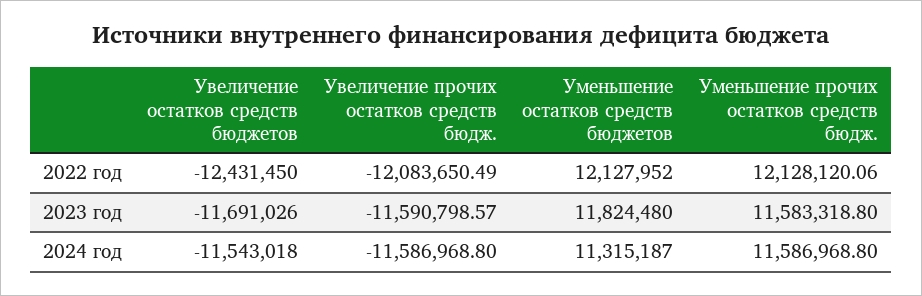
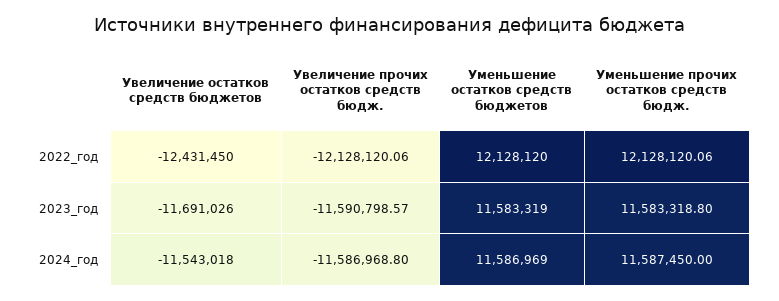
Увеличение прочих остатков средств бюдж., 2022 год: -12083650.49 -> -12128120.06
Уменьшение остатков средств бюджетов, 2022 год: 12127952 -> 12128120
Уменьшение остатков средств бюджетов, 2023 год: 11824480 -> 11583319
Уменьшение остатков средств бюджетов, 2024 год: 11315187 -> 11586969
Уменьшение прочих остатков средств бюдж., 2024 год: 11586968.8 -> 11587450

